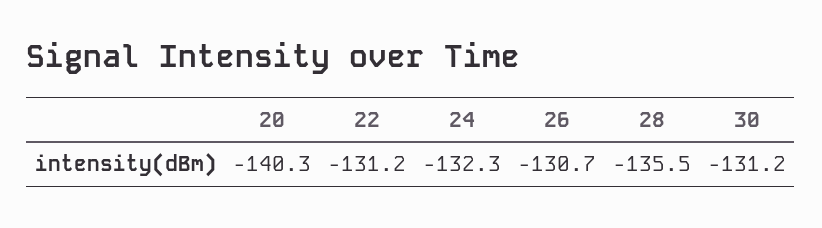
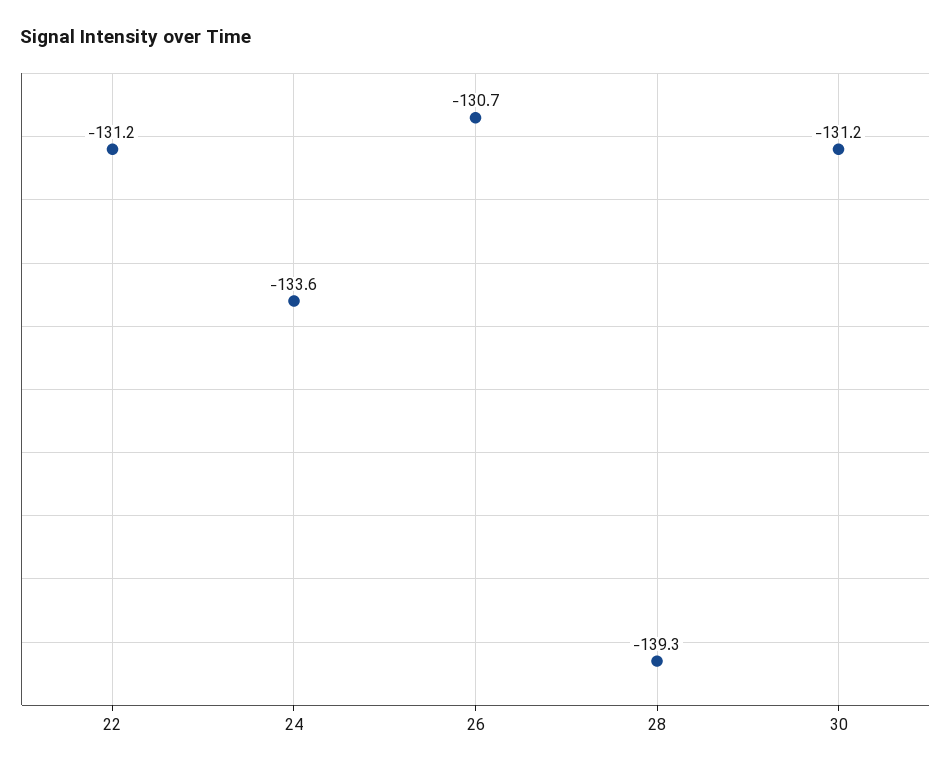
20: -140.3 -> none
24: -132.3 -> -133.6
28: -135.5 -> -139.3

